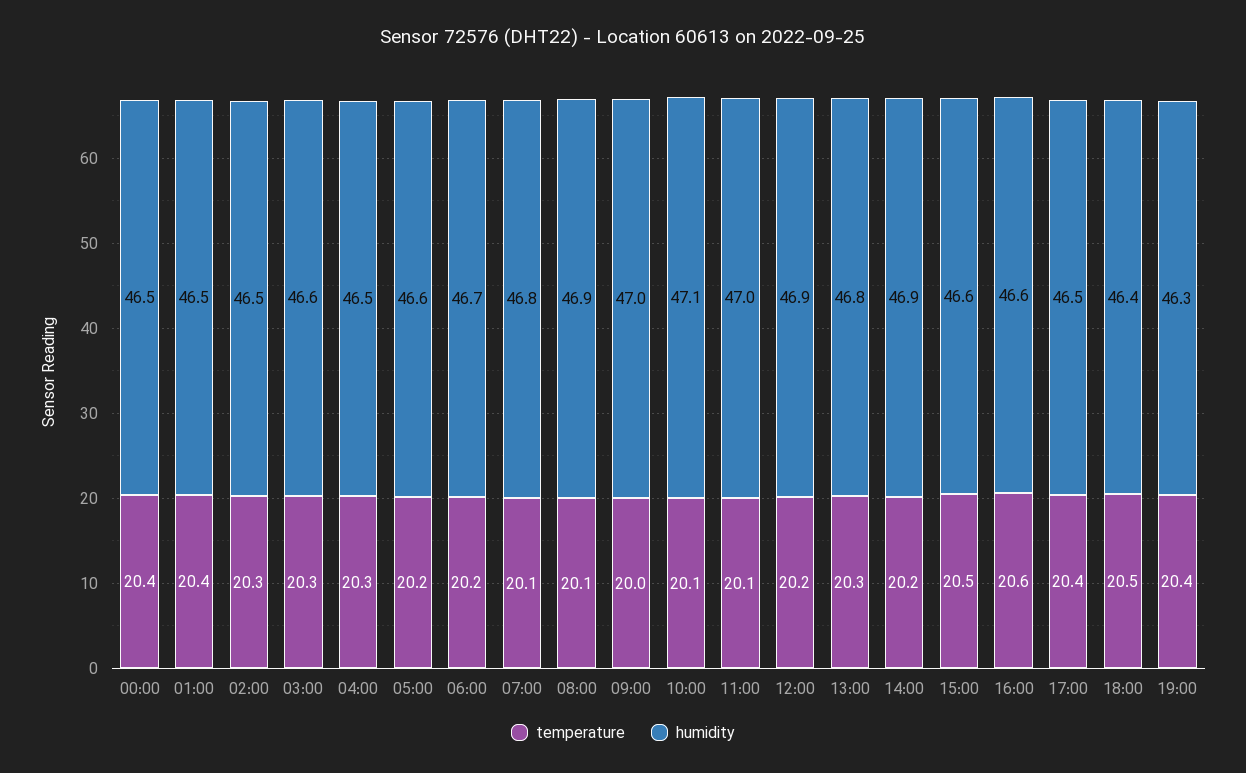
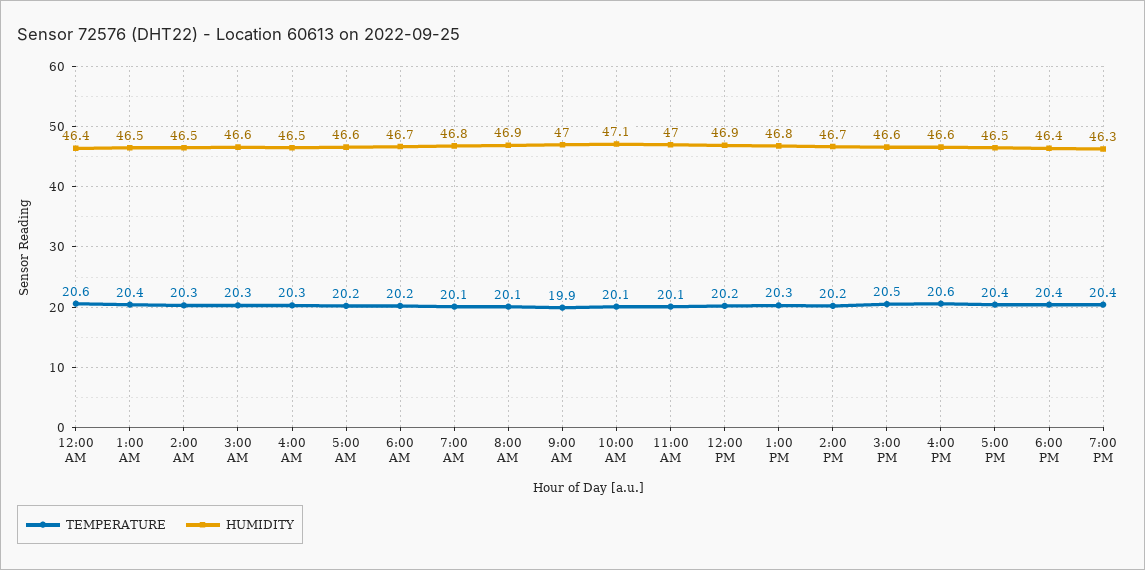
temperature, 00:00: 20.4 -> 20.6
humidity, 00:00: 46.5 -> 46.4
temperature, 09:00: 20 -> 19.9
humidity, 14:00: 46.9 -> 46.7
temperature, 18:00: 20.5 -> 20.4

